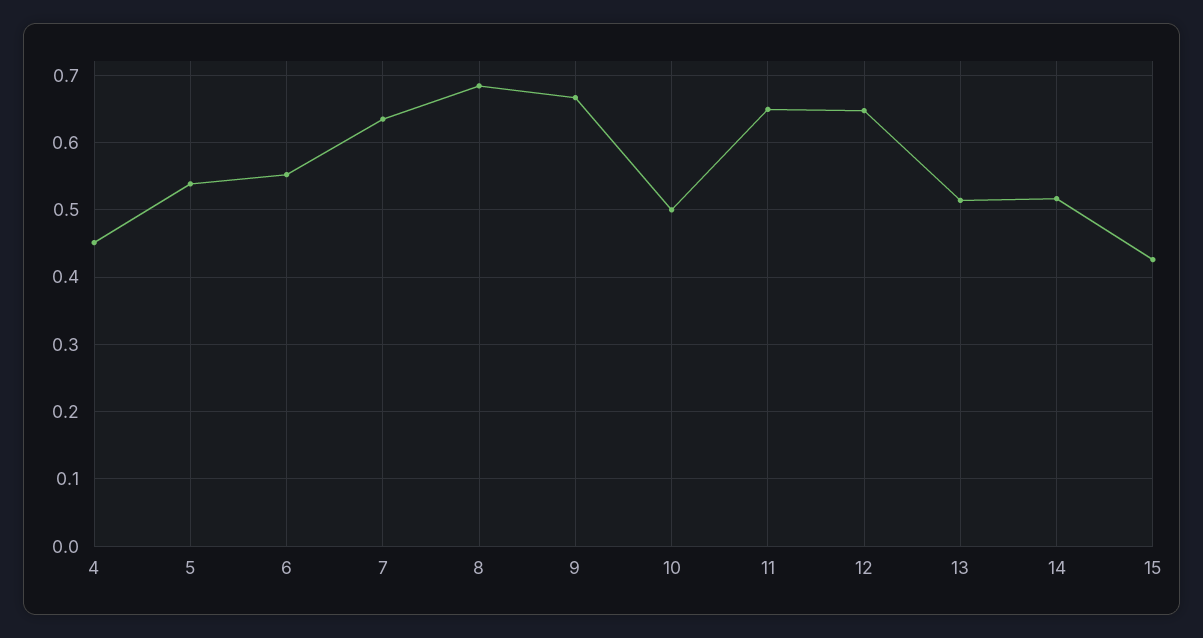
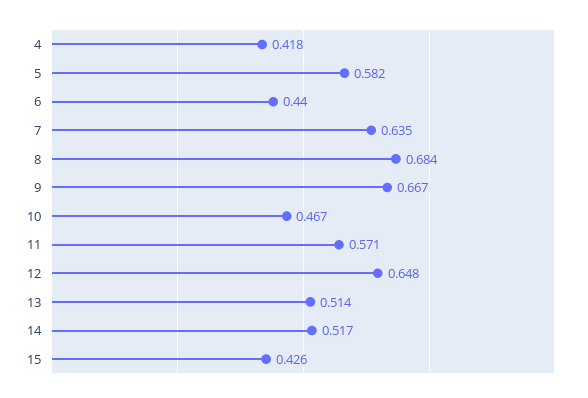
4: 0.45 -> 0.418
5: 0.54 -> 0.582
6: 0.55 -> 0.44
10: 0.5 -> 0.467
11: 0.65 -> 0.571

